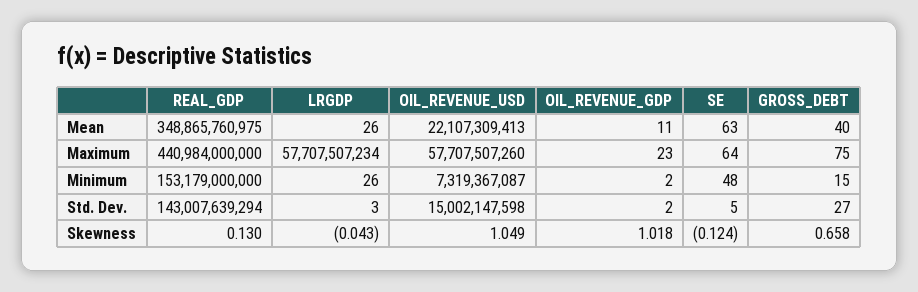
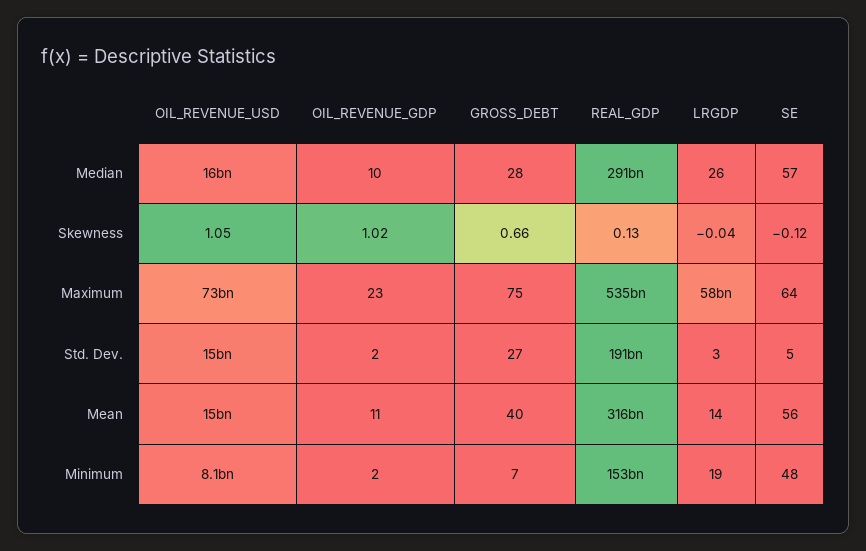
REAL_GDP, Mean: 348865760975 -> 316000000000
LRGDP, Mean: 26 -> 14
OIL_REVENUE_USD, Mean: 22107309413 -> 15000000000
SE, Mean: 63 -> 56
REAL_GDP, Maximum: 440984000000 -> 535000000000
OIL_REVENUE_USD, Maximum: 57707507260 -> 73000000000
LRGDP, Minimum: 26 -> 19
OIL_REVENUE_USD, Minimum: 7319367087 -> 8100000000
GROSS_DEBT, Minimum: 15 -> 7
REAL_GDP, Std. Dev.: 143007639294 -> 191000000000
OIL_REVENUE_USD, Median: none -> 16000000000
OIL_REVENUE_GDP, Median: none -> 10
GROSS_DEBT, Median: none -> 28
REAL_GDP, Median: none -> 291000000000
LRGDP, Median: none -> 26
SE, Median: none -> 57

